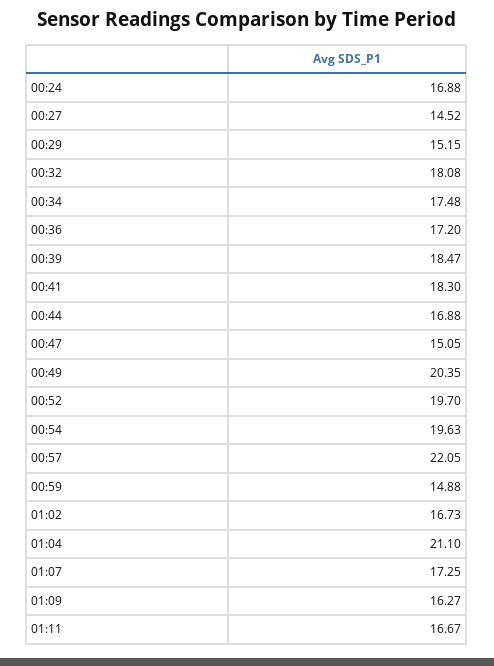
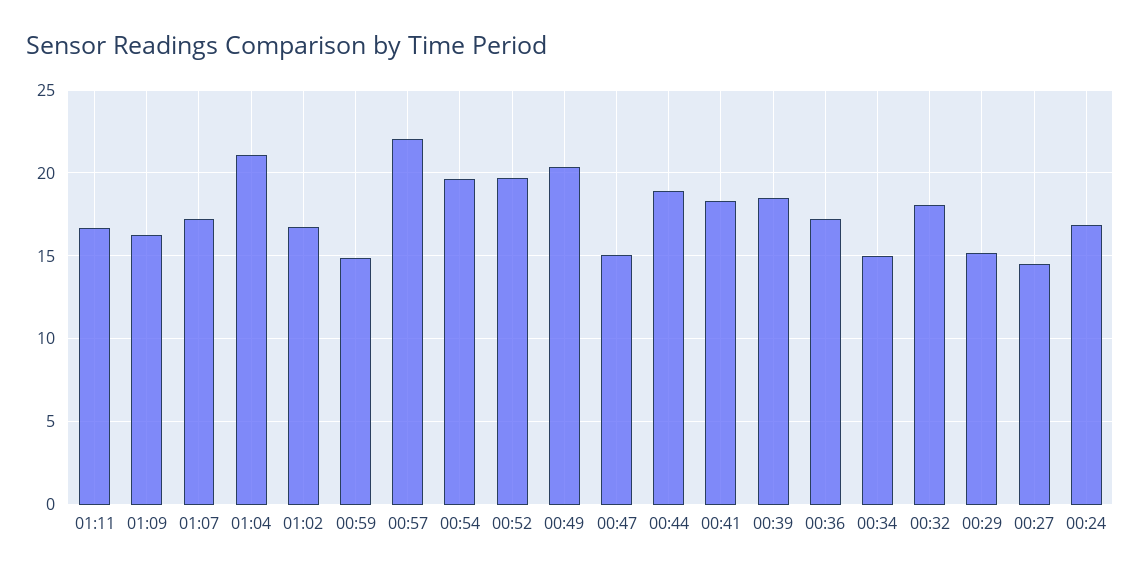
00:34: 17.48 -> 15
00:44: 16.88 -> 19

